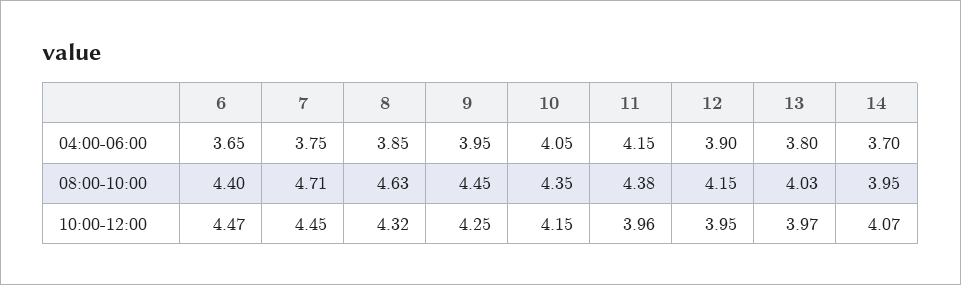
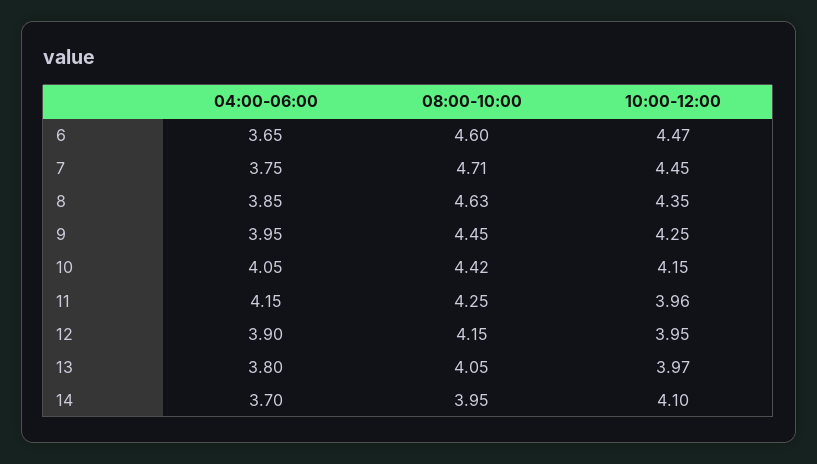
6, 08:00-10:00: 4.4 -> 4.6
10, 08:00-10:00: 4.35 -> 4.42
11, 08:00-10:00: 4.38 -> 4.25
13, 08:00-10:00: 4.03 -> 4.05
8, 10:00-12:00: 4.32 -> 4.35
14, 10:00-12:00: 4.07 -> 4.1

